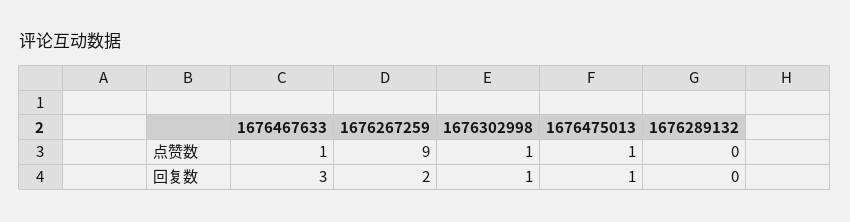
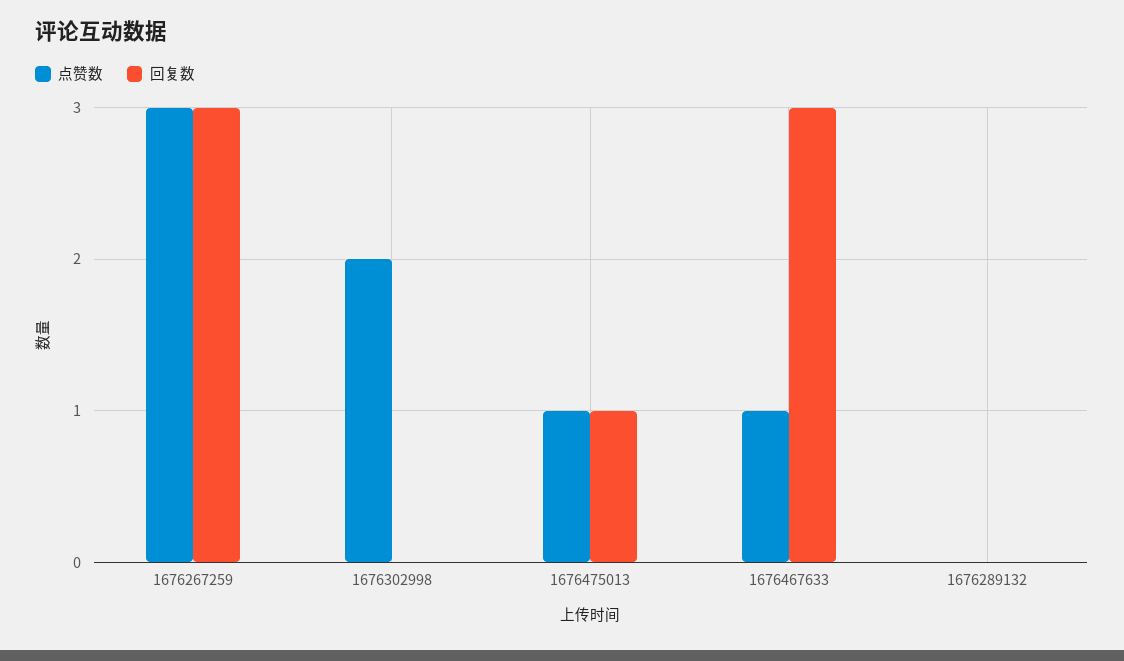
点赞数, 1676267259: 9 -> 3
点赞数, 1676302998: 1 -> 2
回复数, 1676267259: 2 -> 3
回复数, 1676302998: 1 -> 0

